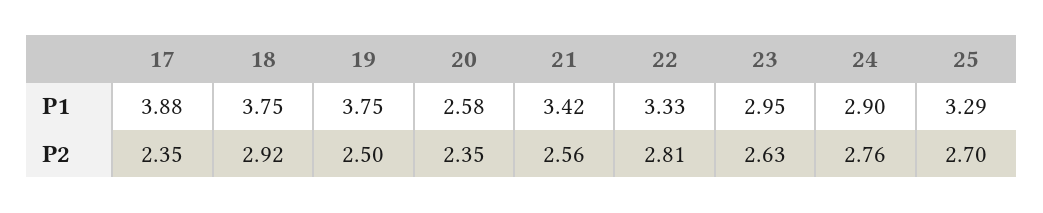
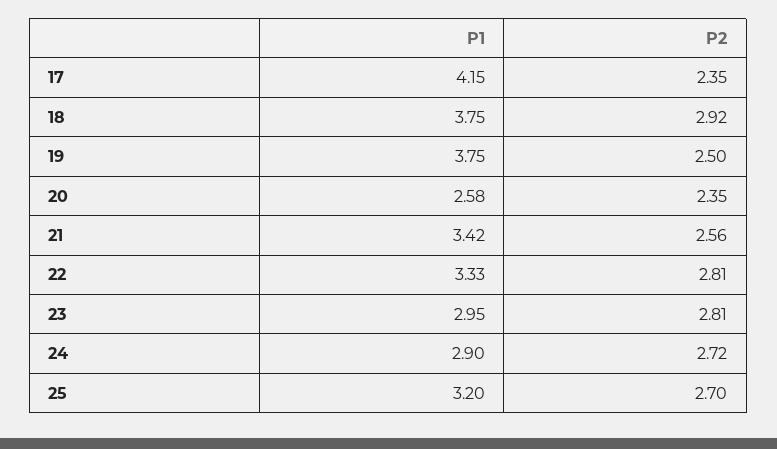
17, P1: 3.88 -> 4.15
25, P1: 3.29 -> 3.2
23, P2: 2.63 -> 2.81
24, P2: 2.76 -> 2.72

